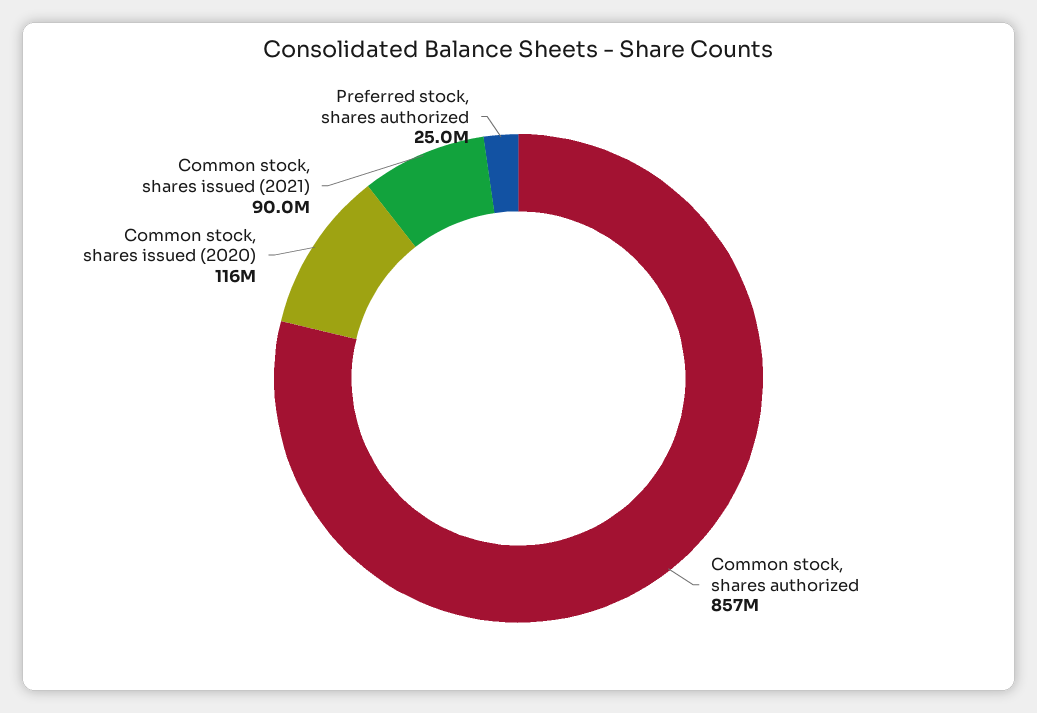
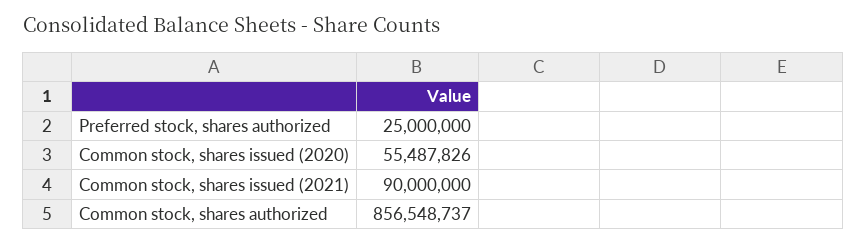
Common stock, shares issued (2020): 116000000 -> 55487826

